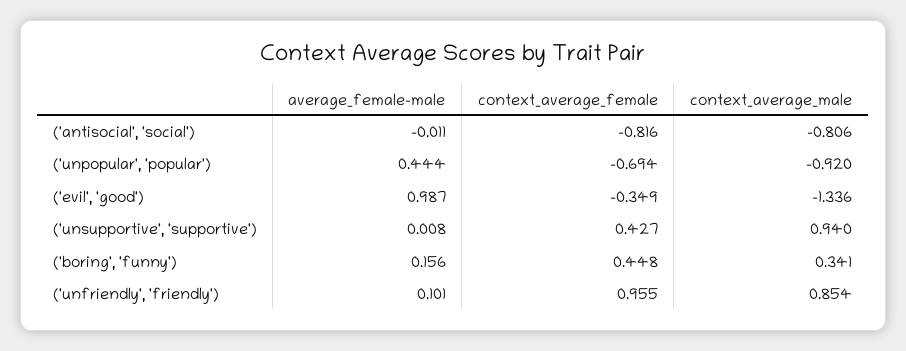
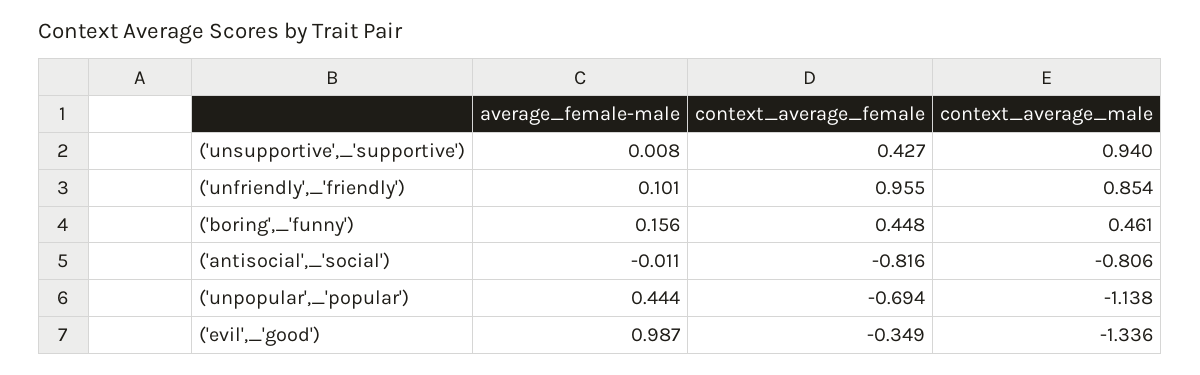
context_average_male, ('unpopular', 'popular'): -0.92 -> -1.138
context_average_male, ('boring', 'funny'): 0.341 -> 0.461

